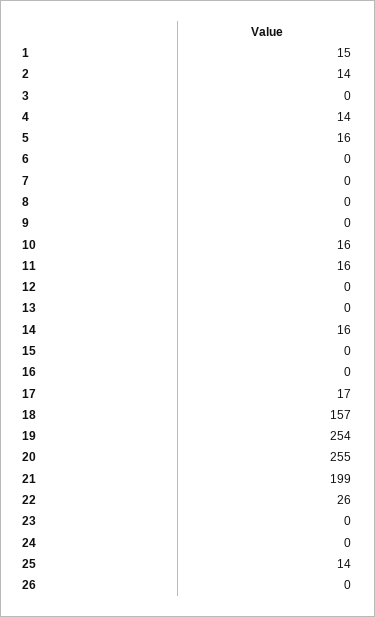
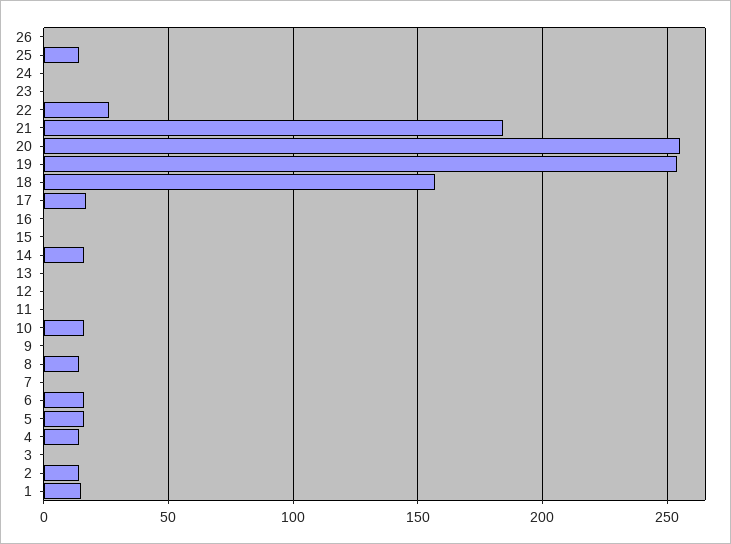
6: 0 -> 15
8: 0 -> 15
11: 16 -> 0
21: 199 -> 185

